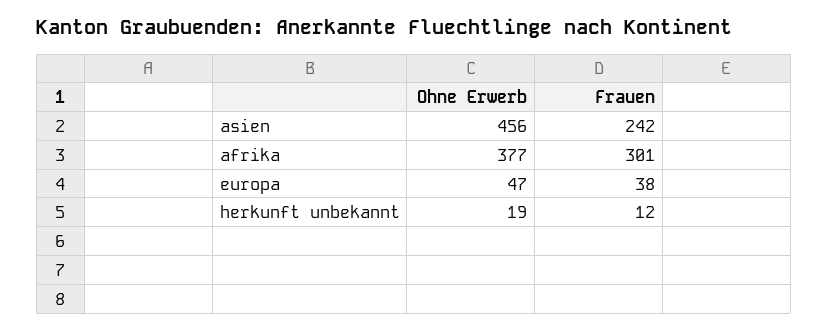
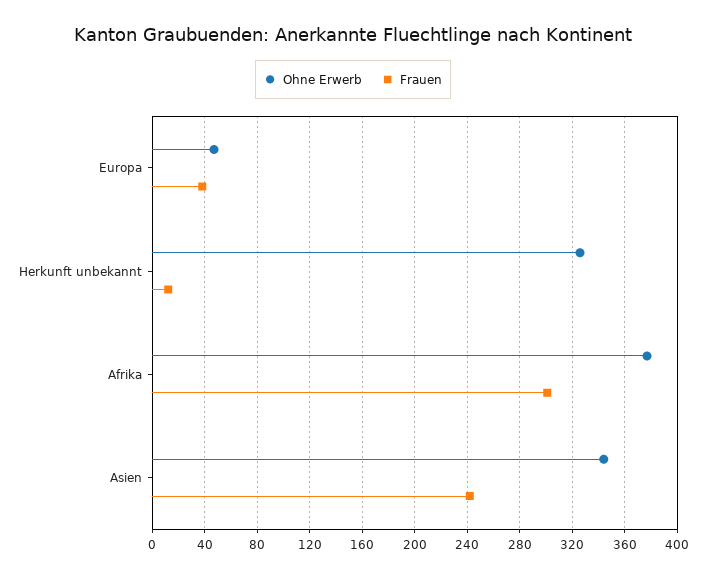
Ohne Erwerb, asien: 456 -> 345
Ohne Erwerb, herkunft unbekannt: 19 -> 325

